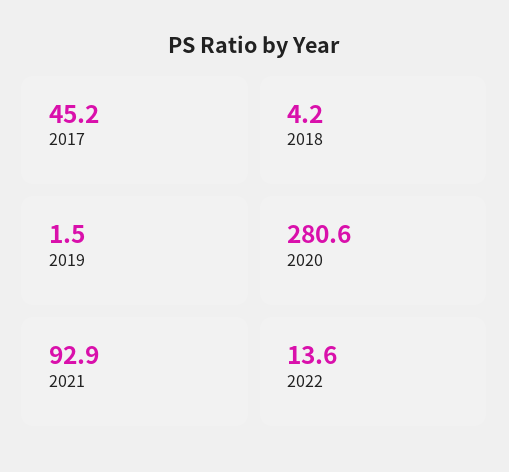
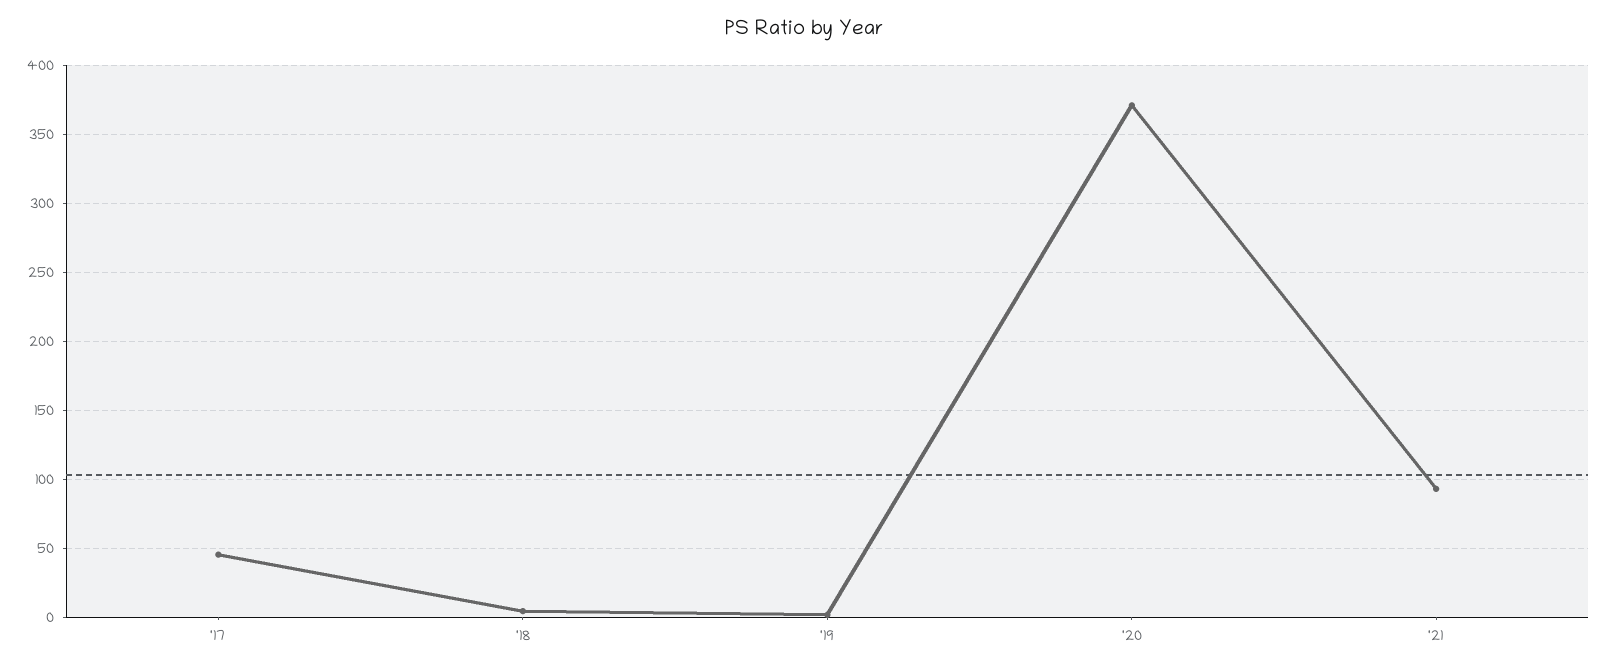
2020: 280.6 -> 370
2022: 13.6 -> none

